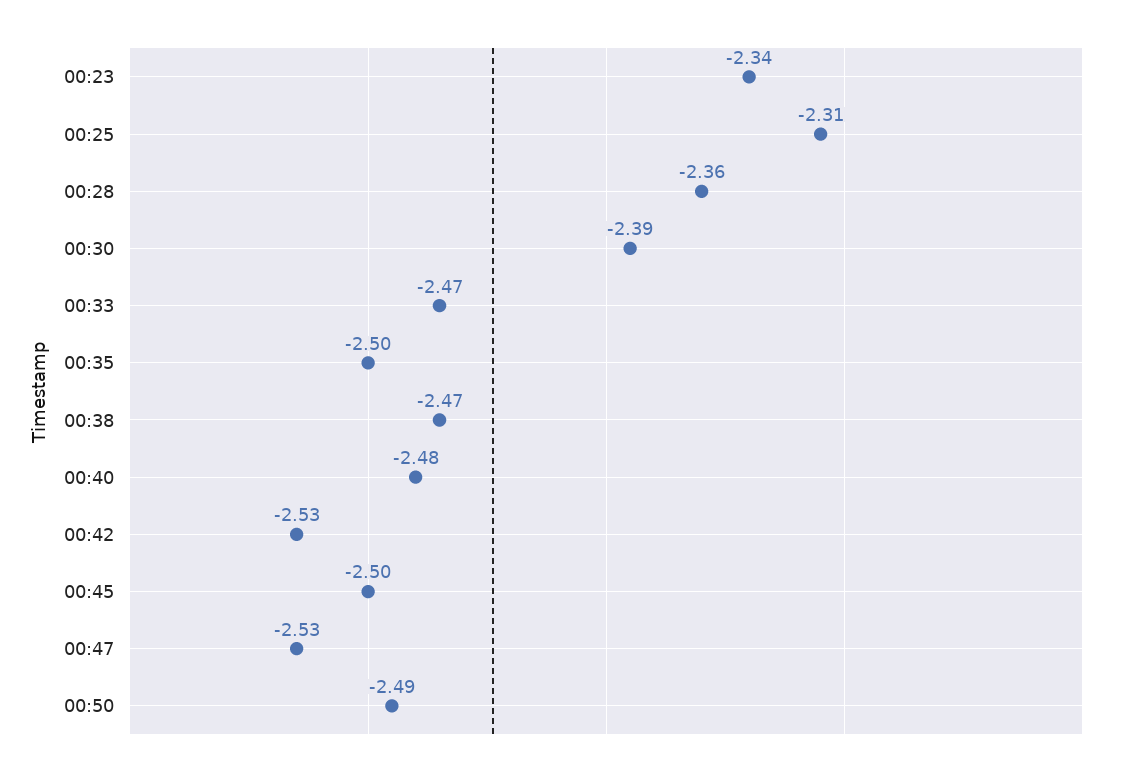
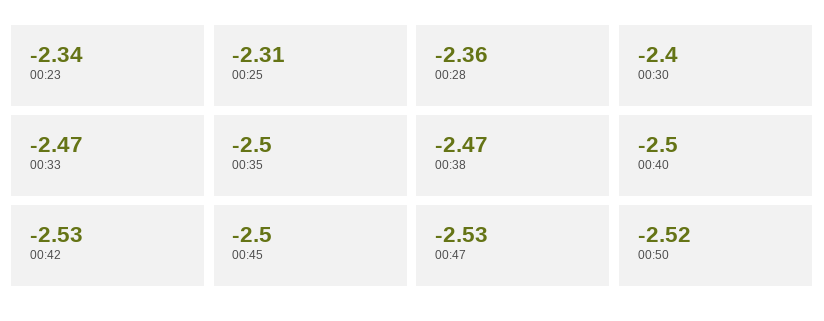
00:30: -2.39 -> -2.4
00:40: -2.48 -> -2.5
00:50: -2.49 -> -2.52

